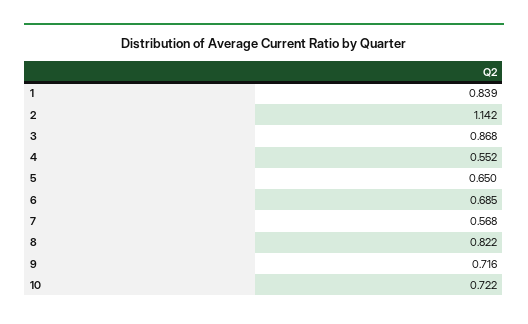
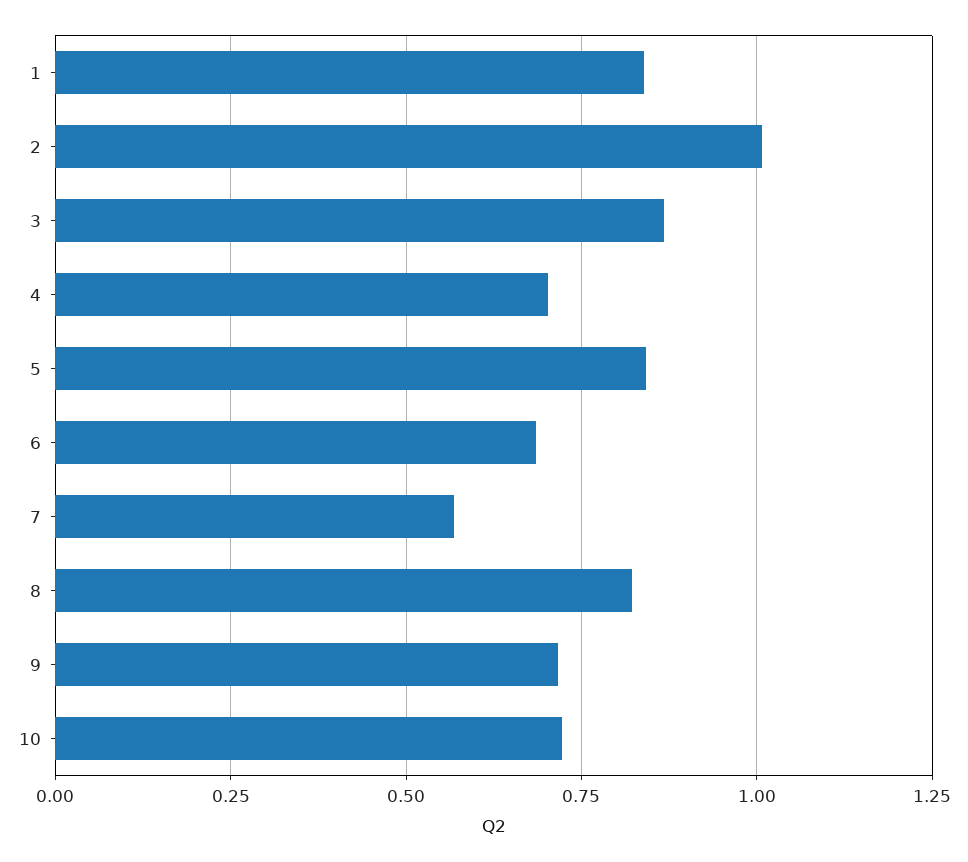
2: 1.142 -> 1
4: 0.552 -> 0.7
5: 0.65 -> 0.85

